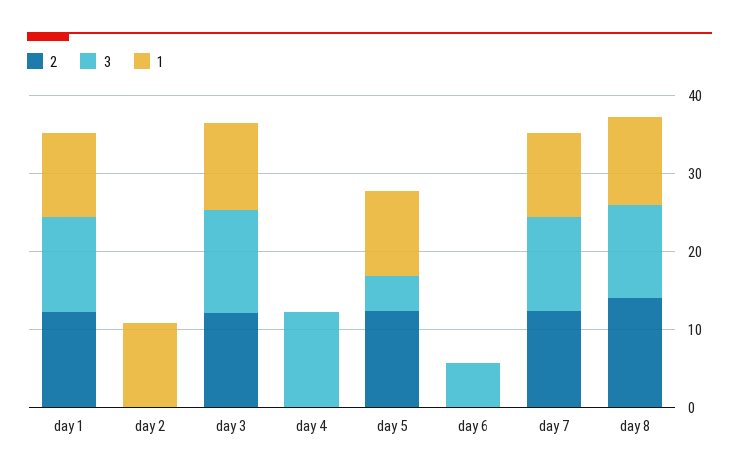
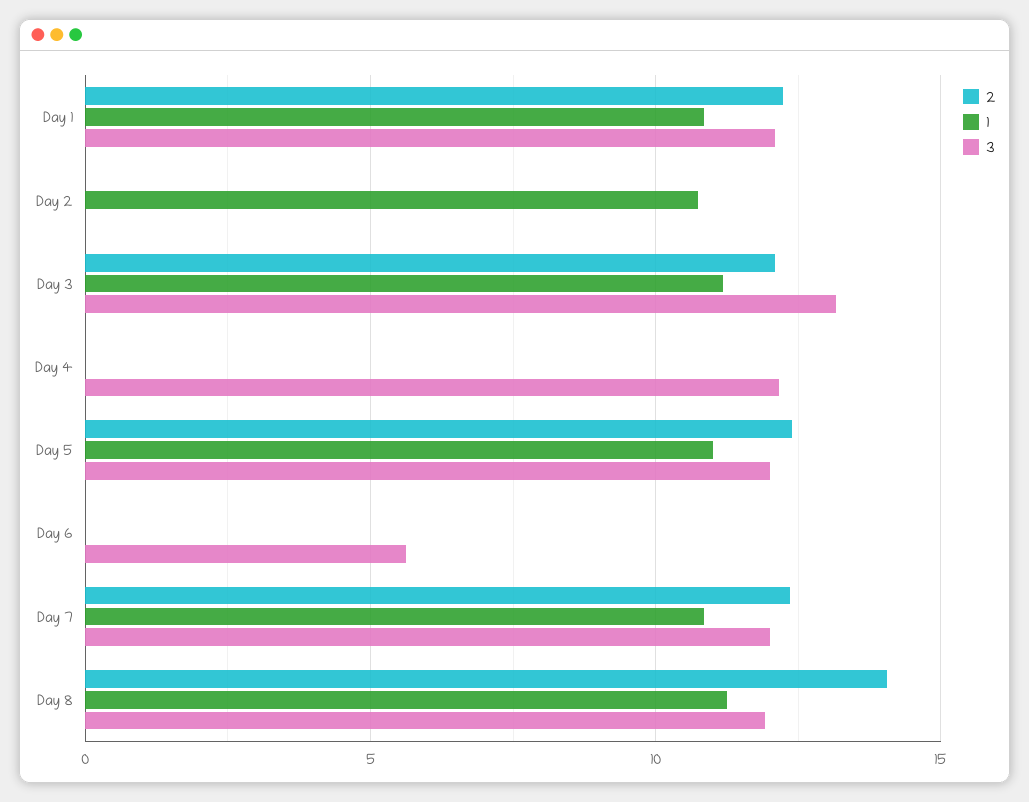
3, day 5: 4 -> 12

